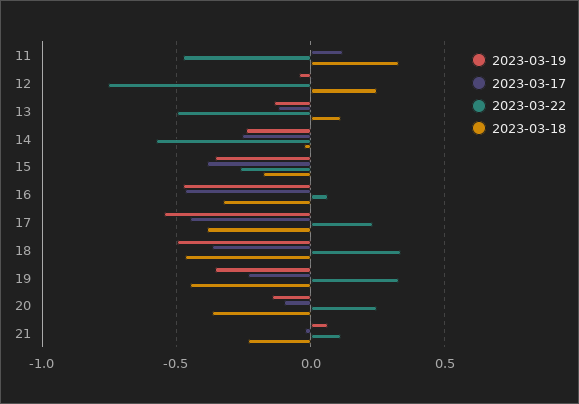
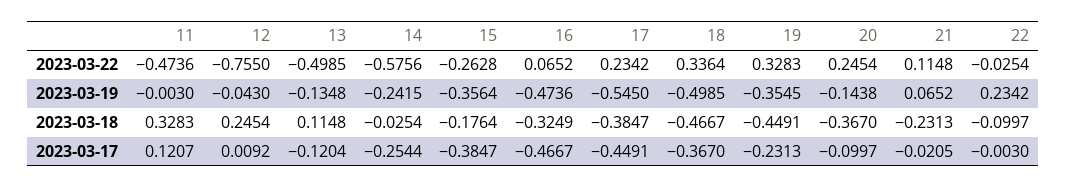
2023-03-22, 22: none -> -0.0254
2023-03-19, 22: none -> 0.2342
2023-03-18, 22: none -> -0.0997
2023-03-17, 22: none -> -0.003

